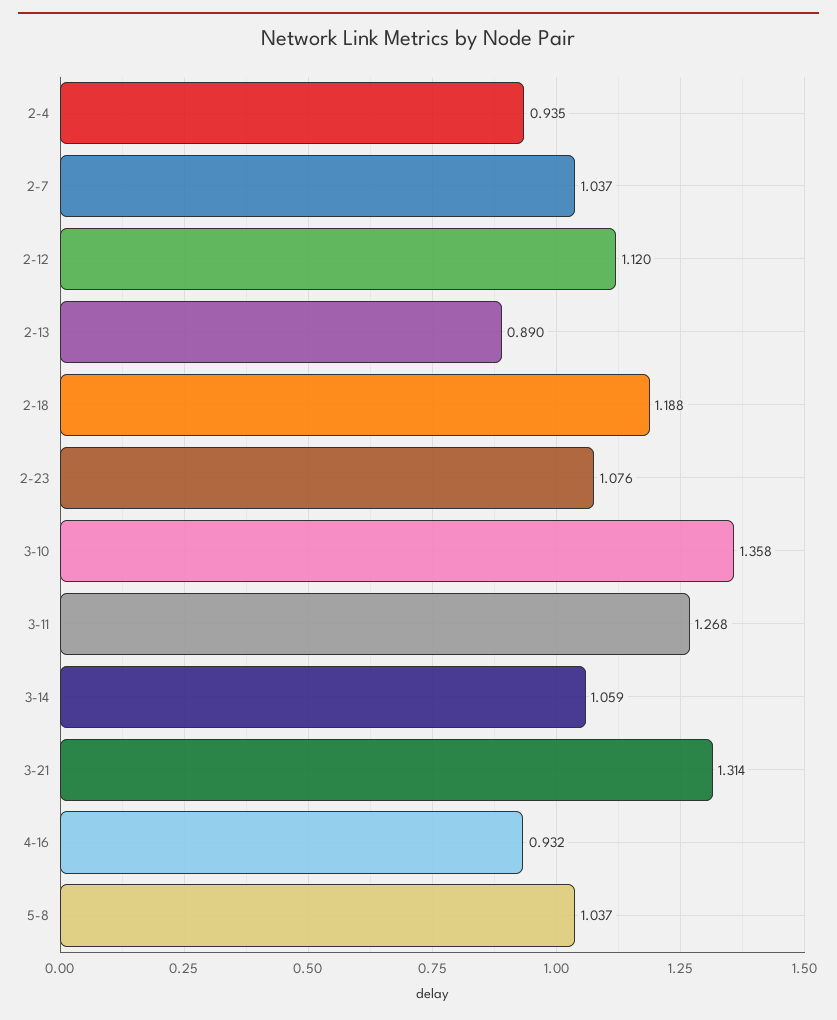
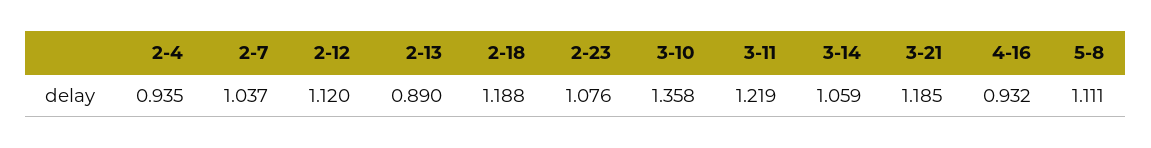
3-11: 1.268 -> 1.219
3-21: 1.314 -> 1.185
5-8: 1.037 -> 1.111

